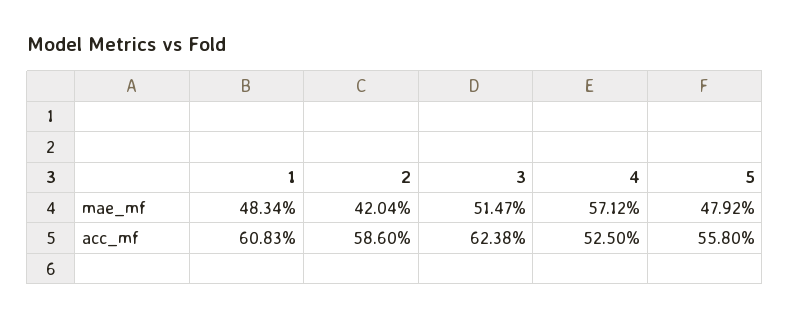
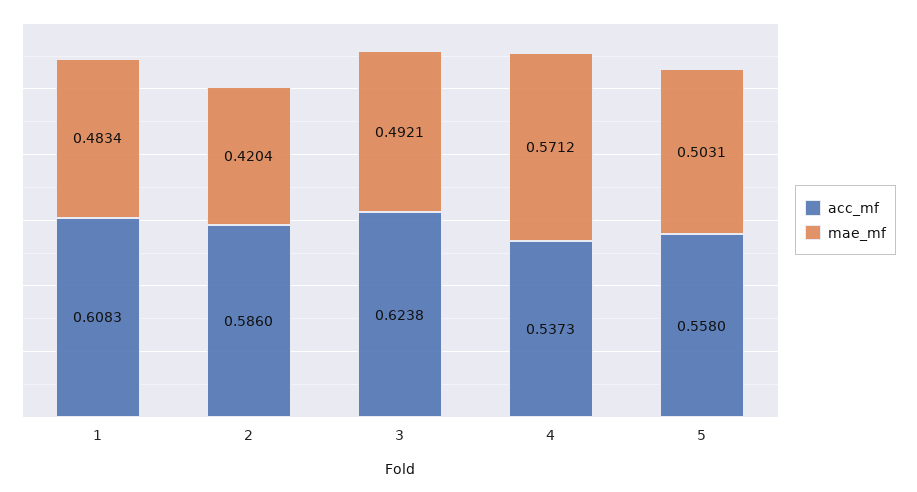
mae_mf, 3: 0.5147 -> 0.4921
mae_mf, 5: 0.4792 -> 0.5031
acc_mf, 4: 0.525 -> 0.5373

